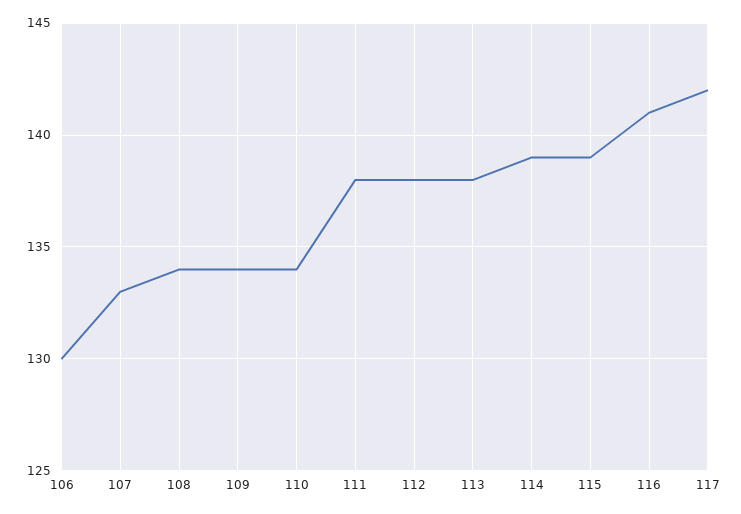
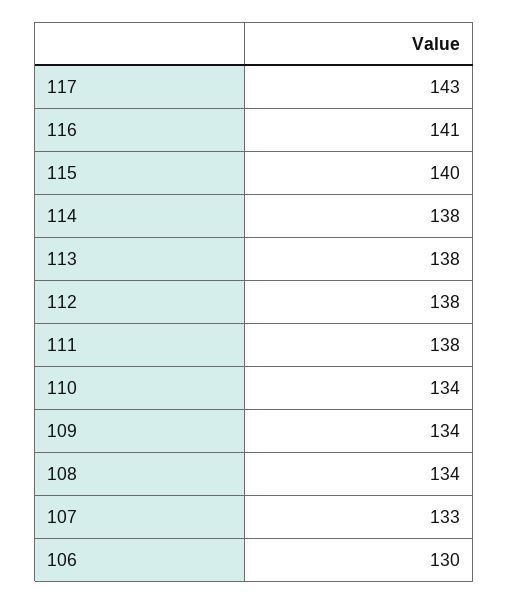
114: 139 -> 138
115: 139 -> 140
117: 142 -> 143

